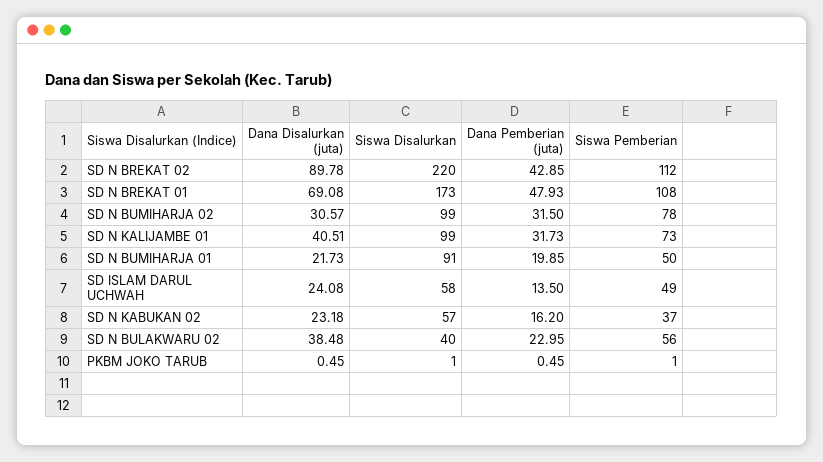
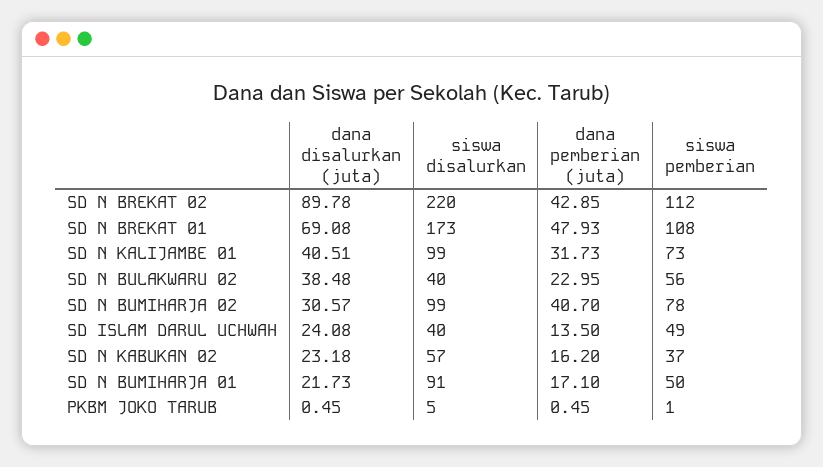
Dana Pemberian (juta), SD N BUMIHARJA 02: 31.5 -> 40.7
Dana Pemberian (juta), SD N BUMIHARJA 01: 19.85 -> 17.1
Siswa Disalurkan, SD ISLAM DARUL UCHWAH: 58 -> 40
Siswa Disalurkan, PKBM JOKO TARUB: 1 -> 5

